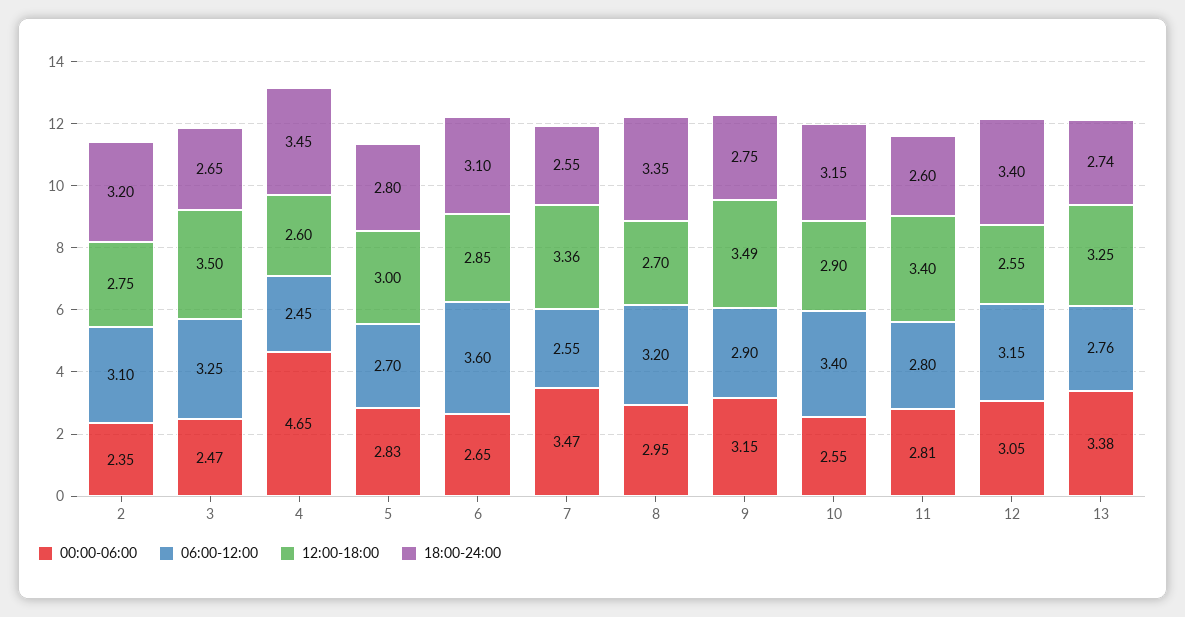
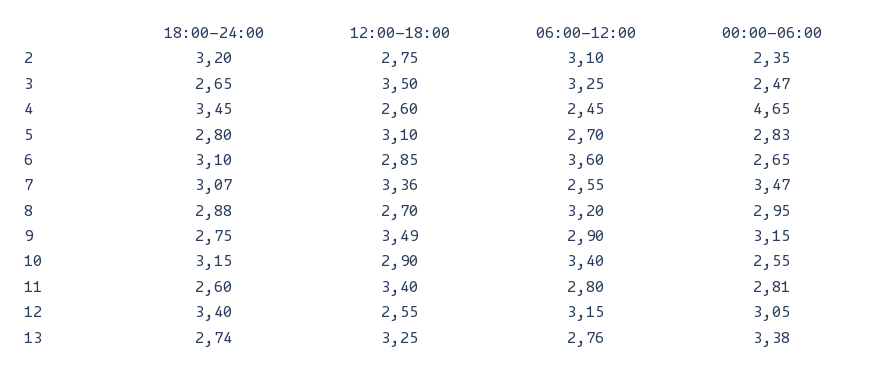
12:00-18:00, 5: 3 -> 3.1
18:00-24:00, 7: 2.55 -> 3.07
18:00-24:00, 8: 3.35 -> 2.88

